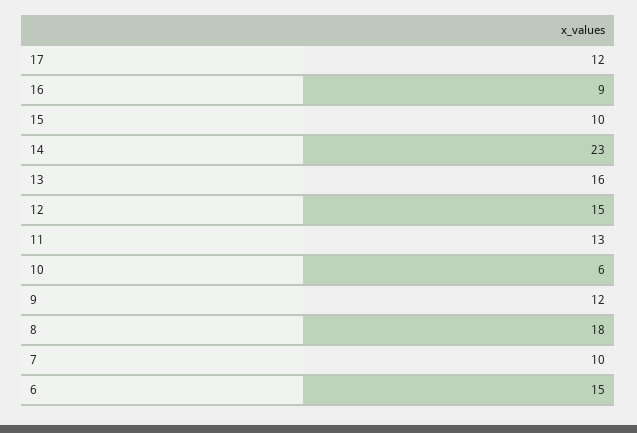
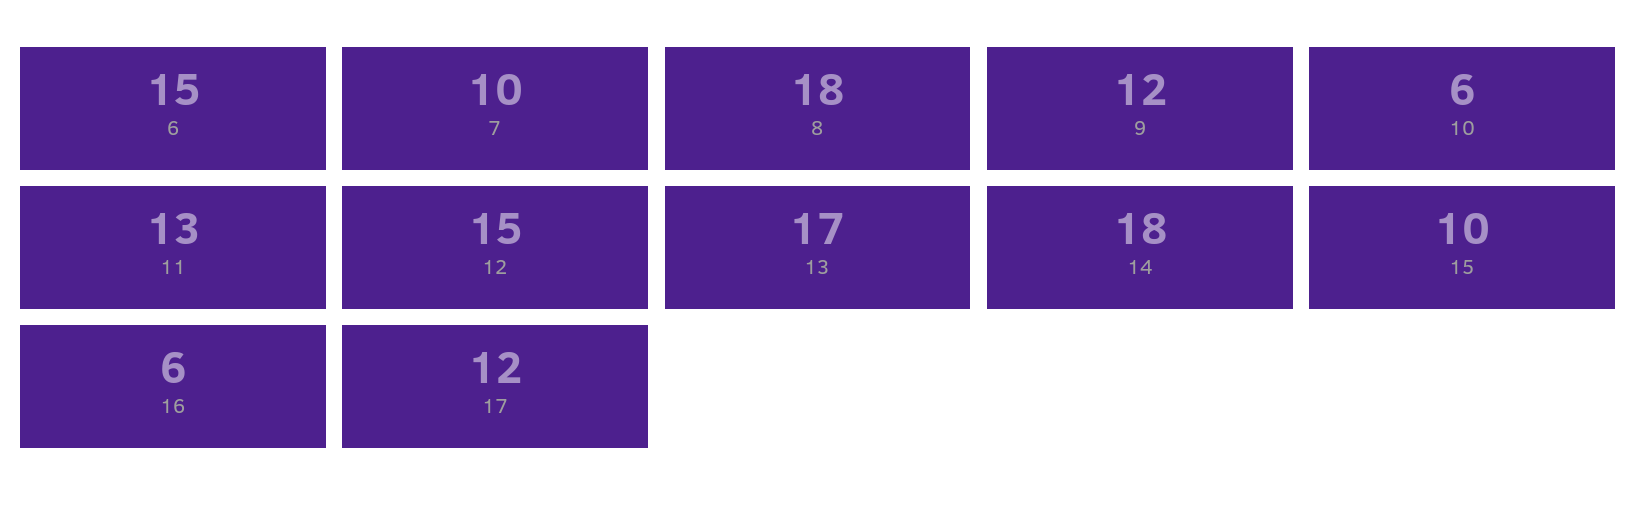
16: 9 -> 6
14: 23 -> 18
13: 16 -> 17

